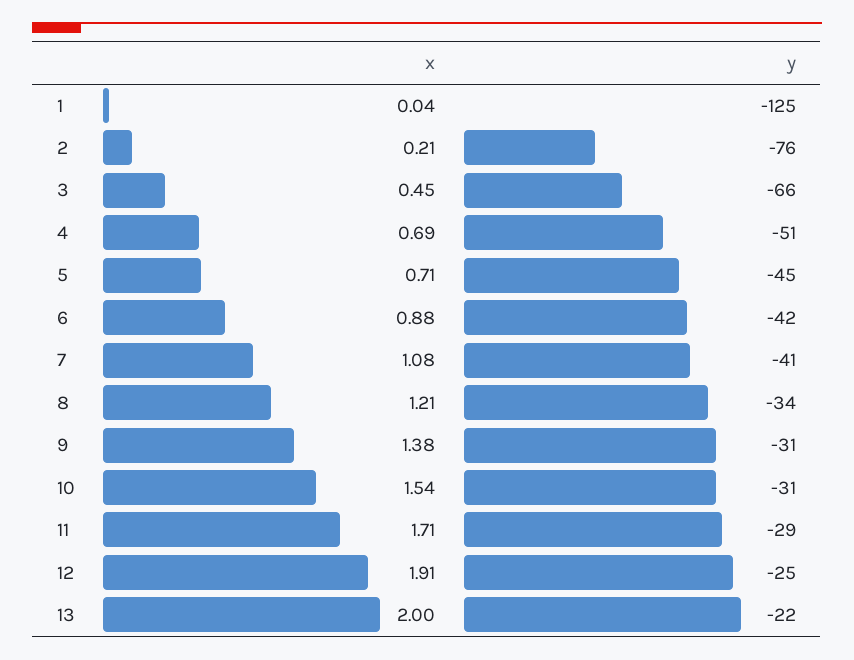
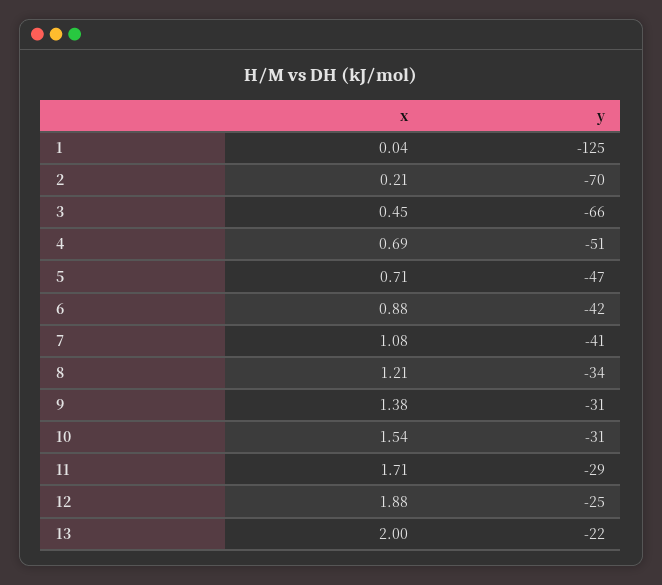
y, 2: -76 -> -70
y, 5: -45 -> -47
x, 12: 1.91 -> 1.88

